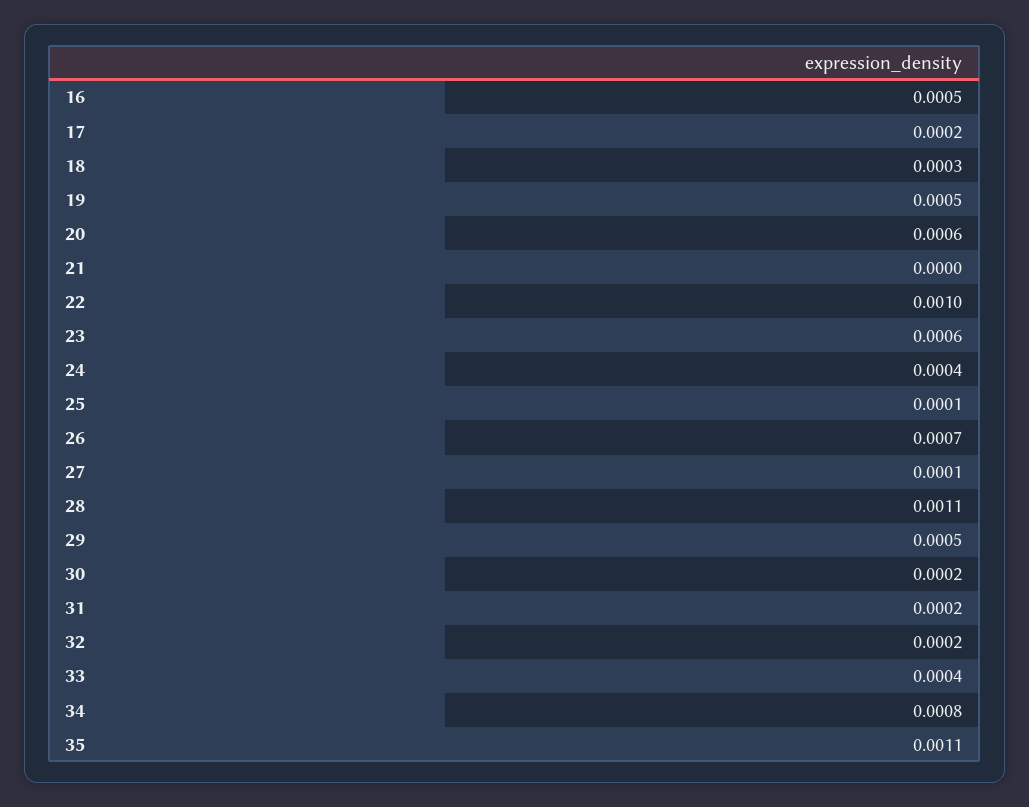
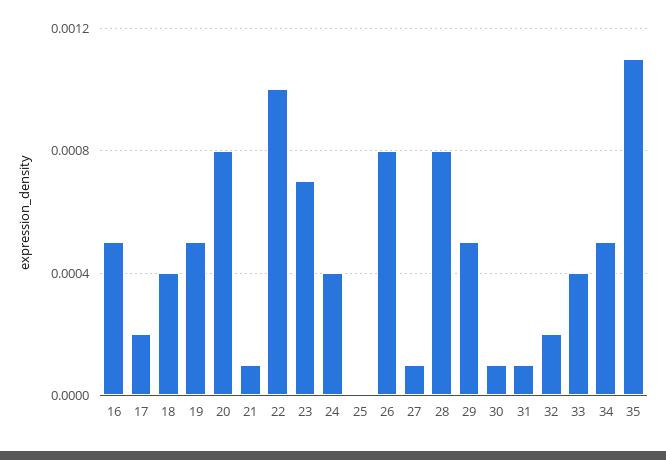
18: 0.0003 -> 0.0004
20: 0.0006 -> 0.0008
21: 0 -> 0.0001
23: 0.0006 -> 0.0007
25: 0.0001 -> 0
26: 0.0007 -> 0.0008
28: 0.0011 -> 0.0008
30: 0.0002 -> 0.0001
31: 0.0002 -> 0.0001
34: 0.0008 -> 0.0005

